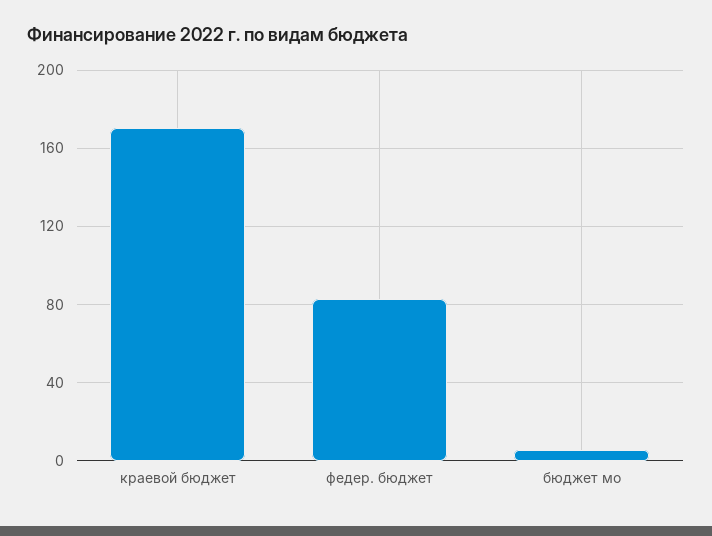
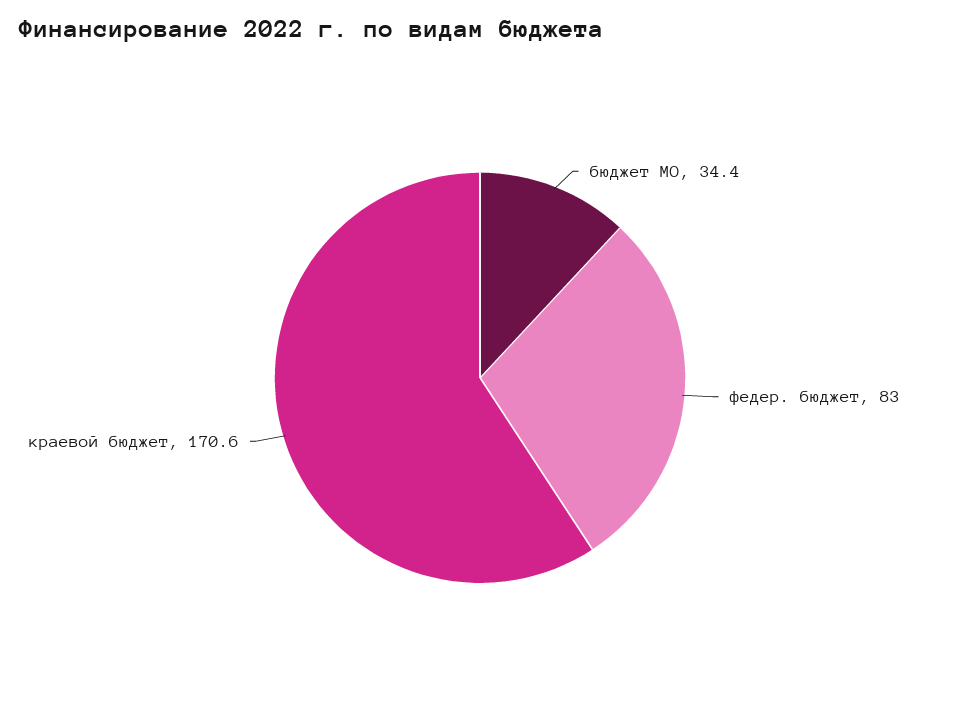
бюджет мо: 5 -> 34.4

